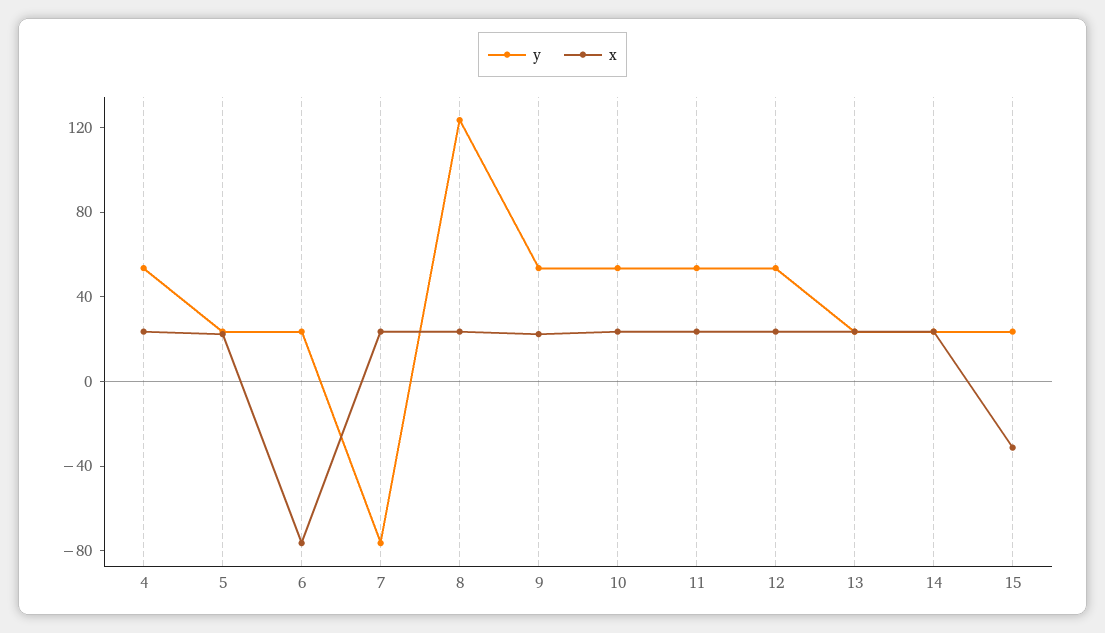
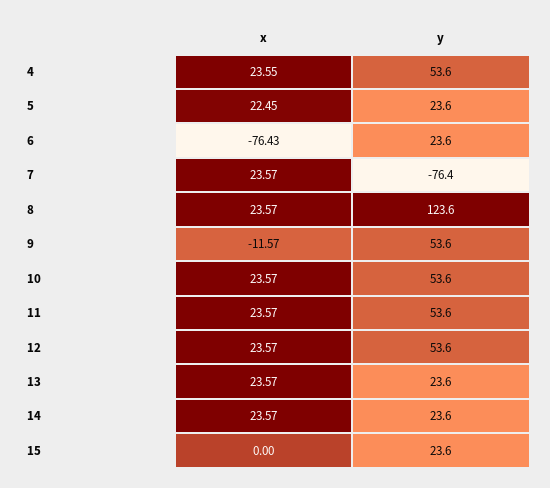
x, 9: 20 -> -11.57
x, 15: -30 -> 0

